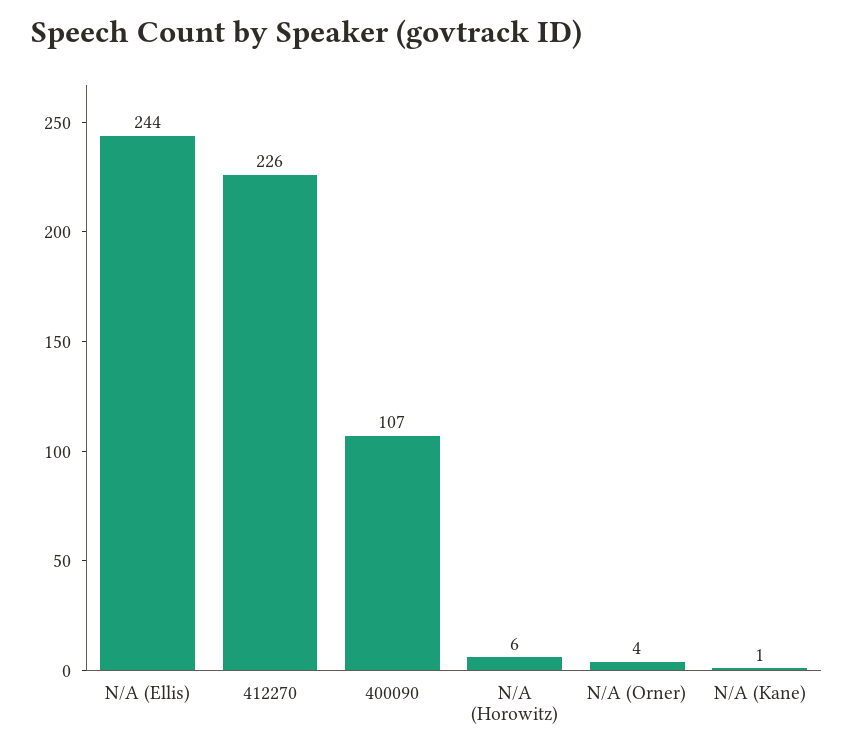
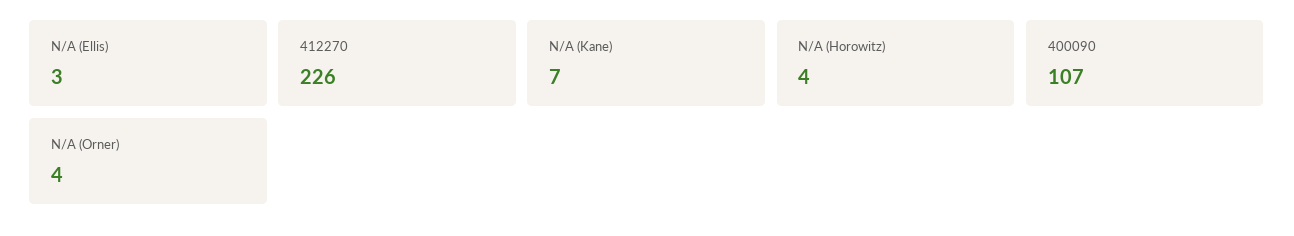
N/A (Ellis): 244 -> 3
N/A (Horowitz): 6 -> 4
N/A (Kane): 1 -> 7

